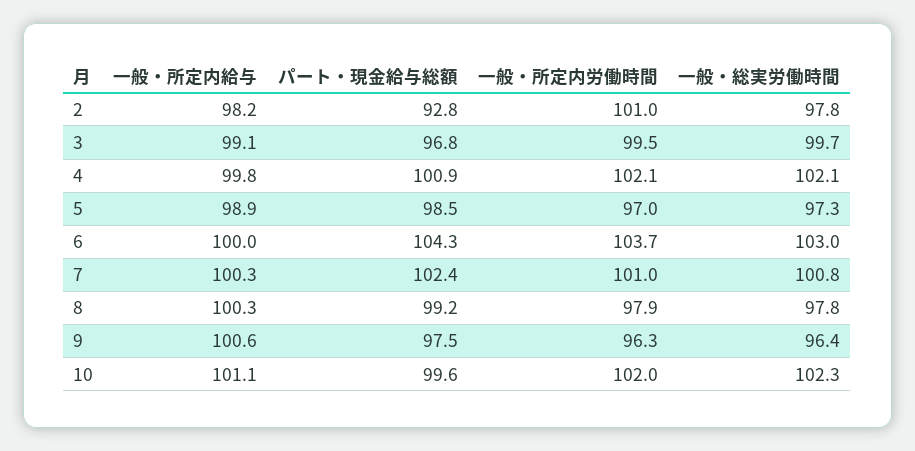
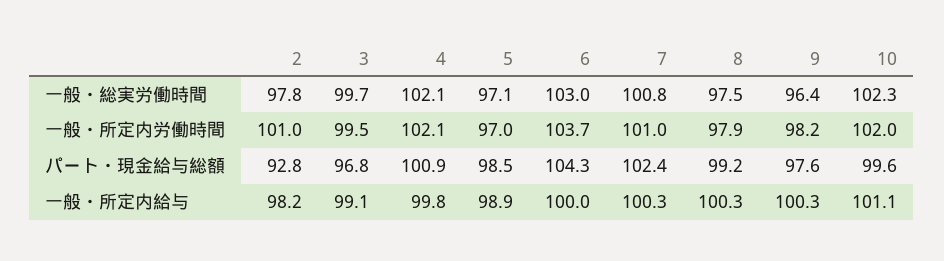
一般・総実労働時間, 5: 97.3 -> 97.1
一般・総実労働時間, 8: 97.8 -> 97.5
一般・所定内給与, 9: 100.6 -> 100.3
パート・現金給与総額, 9: 97.5 -> 97.6
一般・所定内労働時間, 9: 96.3 -> 98.2

